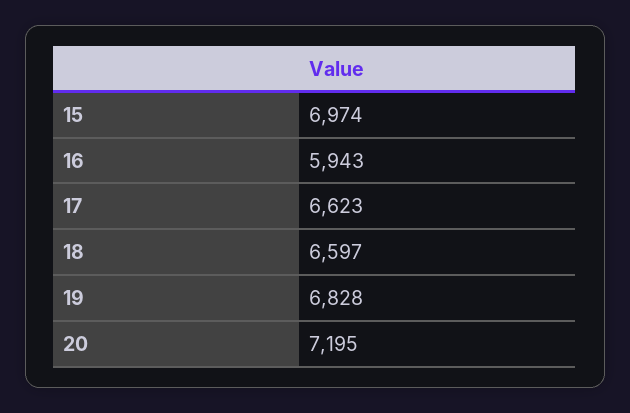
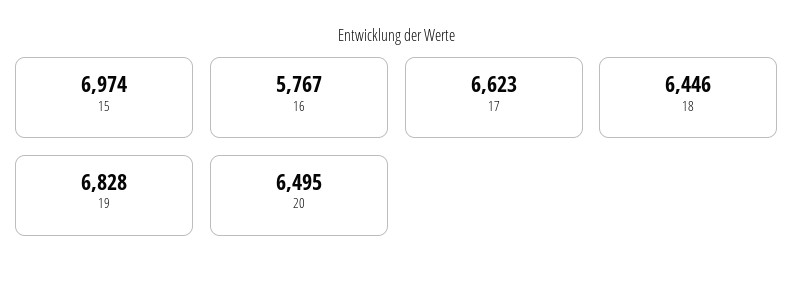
16: 5943 -> 5767
18: 6597 -> 6446
20: 7195 -> 6495

